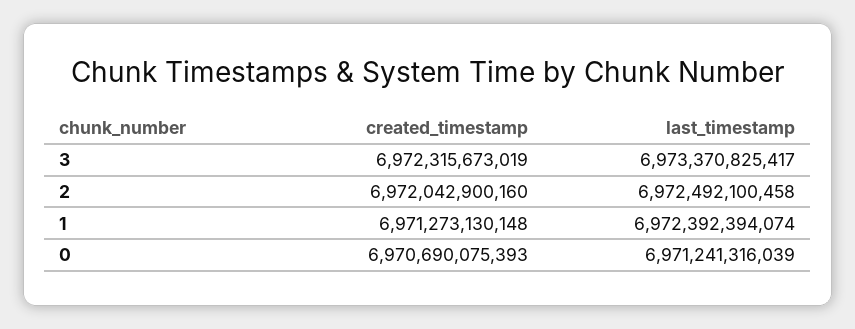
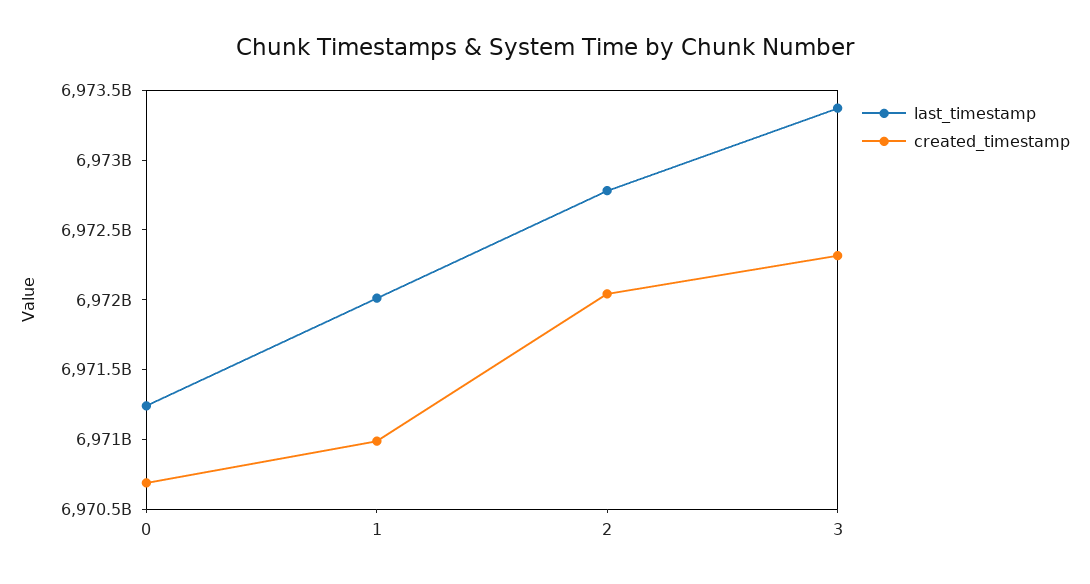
last_timestamp, 2: 6972492100458 -> 6972800000000
created_timestamp, 1: 6971273130148 -> 6971000000000
last_timestamp, 1: 6972392394074 -> 6972000000000

